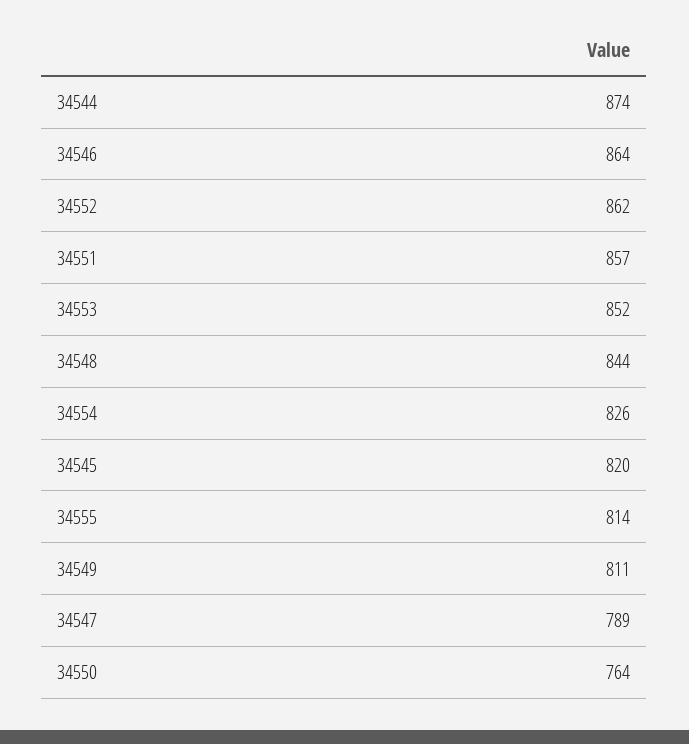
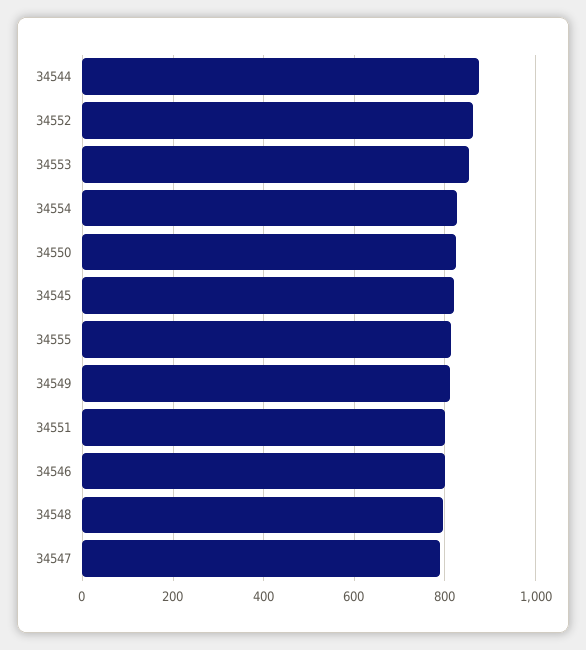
34546: 864 -> 800
34551: 857 -> 800
34548: 844 -> 800
34550: 764 -> 820

